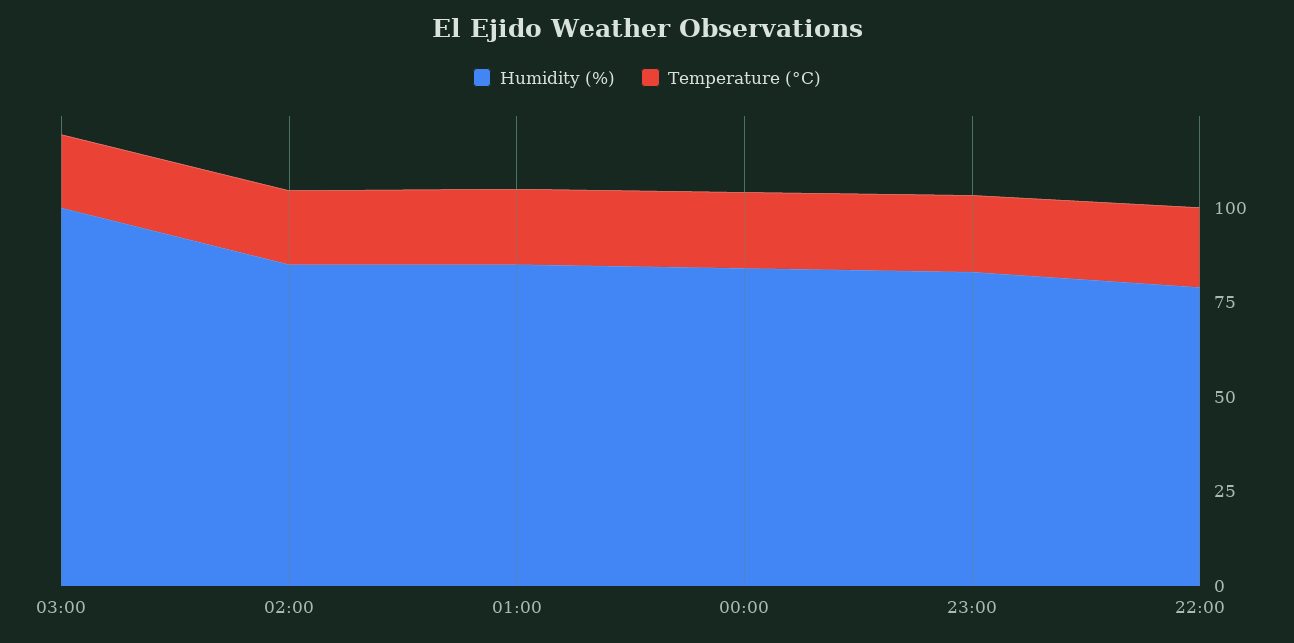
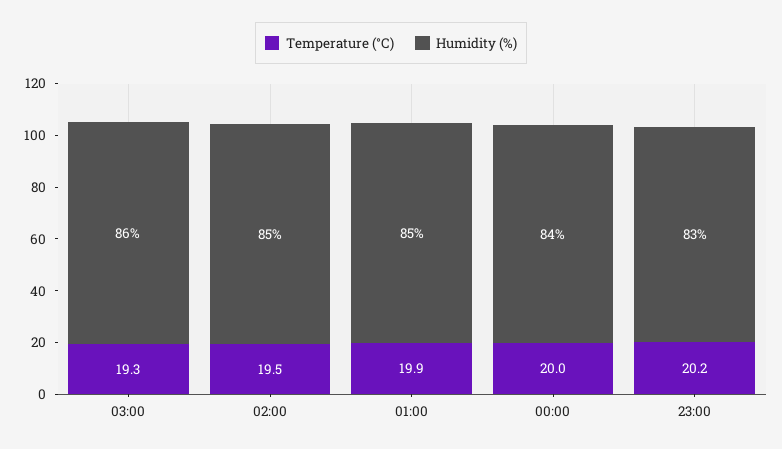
Humidity (%), 03:00: 100 -> 86
Humidity (%), 22:00: 80 -> none
Temperature (°C), 22:00: 20 -> none

